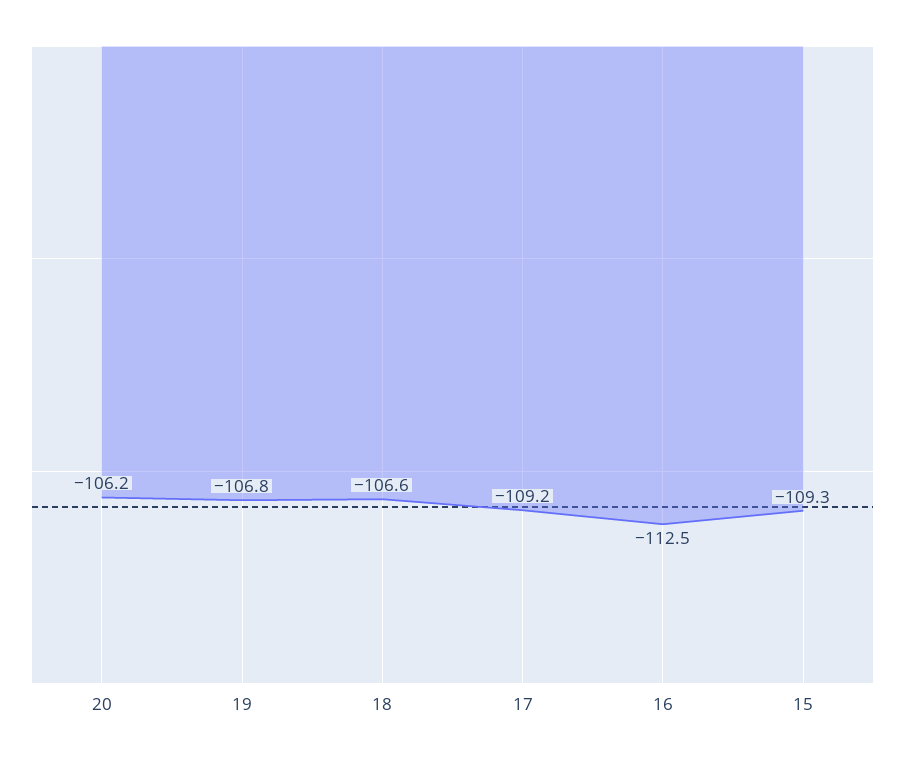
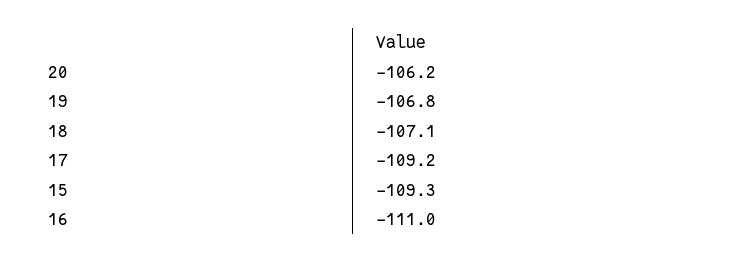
18: -106.6 -> -107.1
16: -112.5 -> -111

